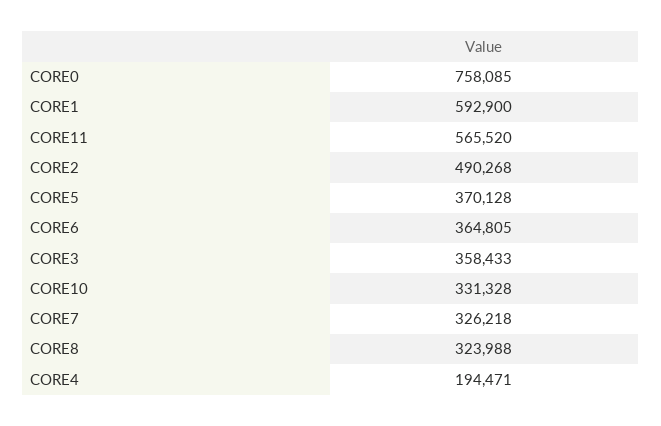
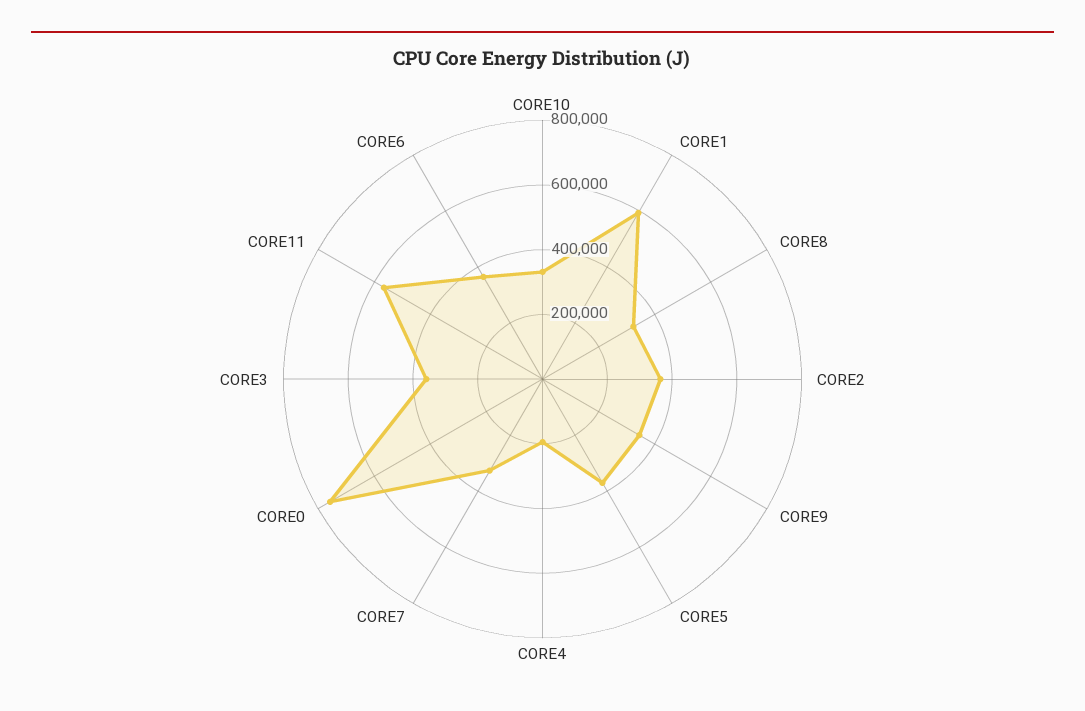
CORE2: 490268 -> 350000
CORE9: none -> 350000

